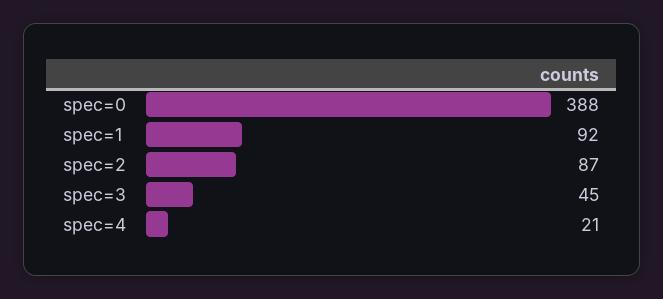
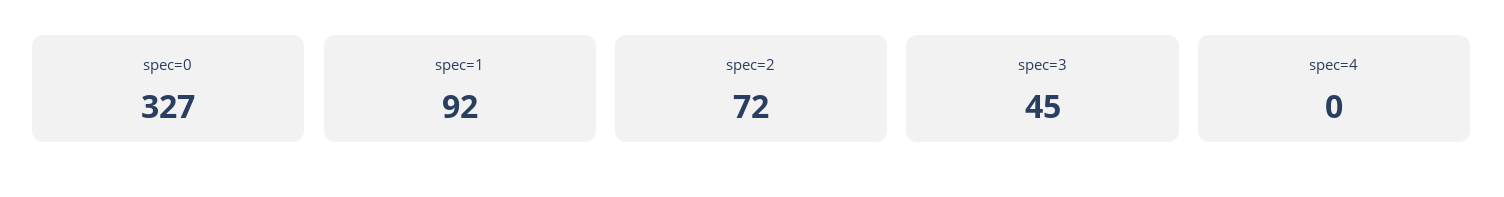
spec=0: 388 -> 327
spec=2: 87 -> 72
spec=4: 21 -> 0

